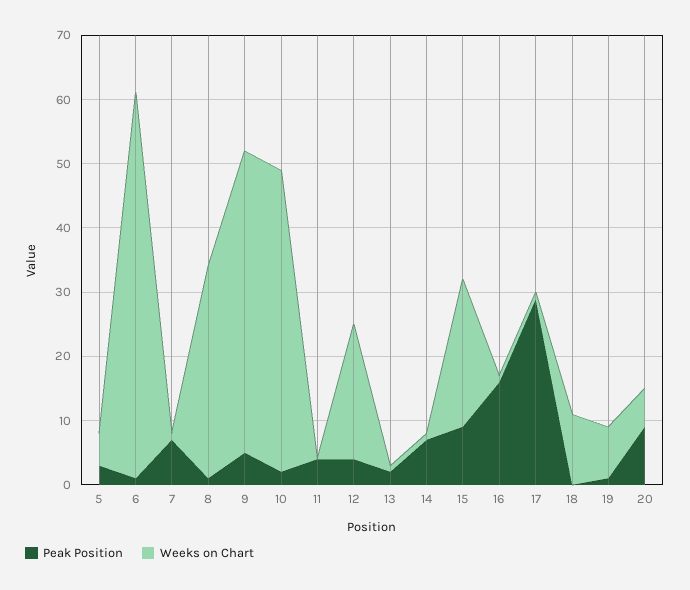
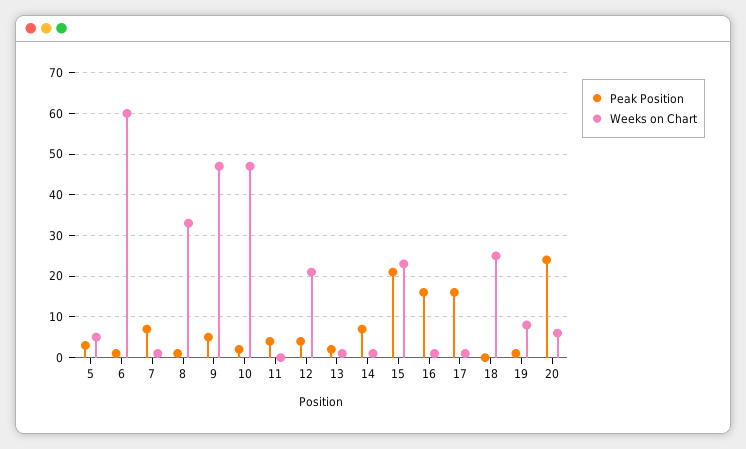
Peak Position, 15: 10 -> 20
Peak Position, 17: 30 -> 15
Weeks on Chart, 18: 10 -> 25
Peak Position, 20: 10 -> 25

